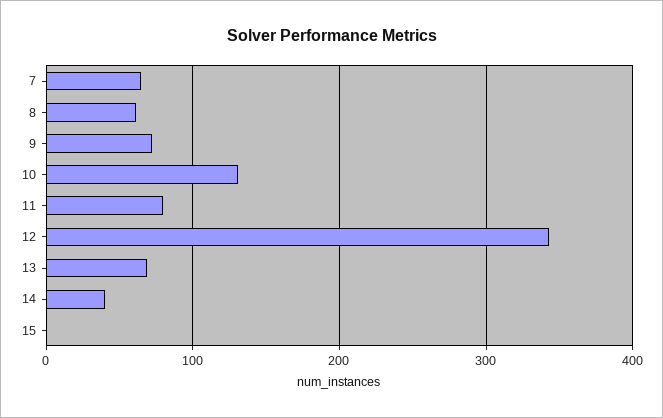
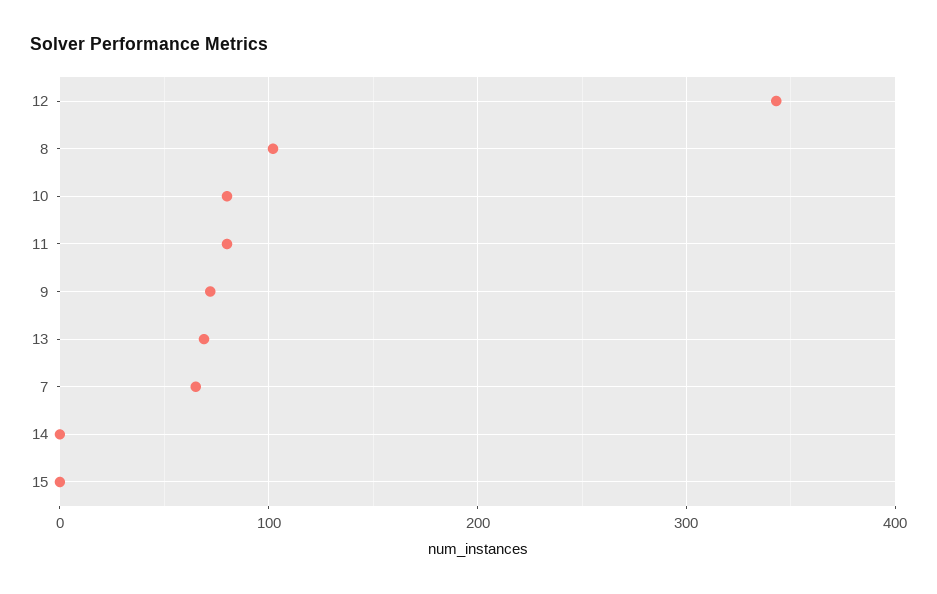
8: 60 -> 100
10: 130 -> 80
14: 40 -> 0

